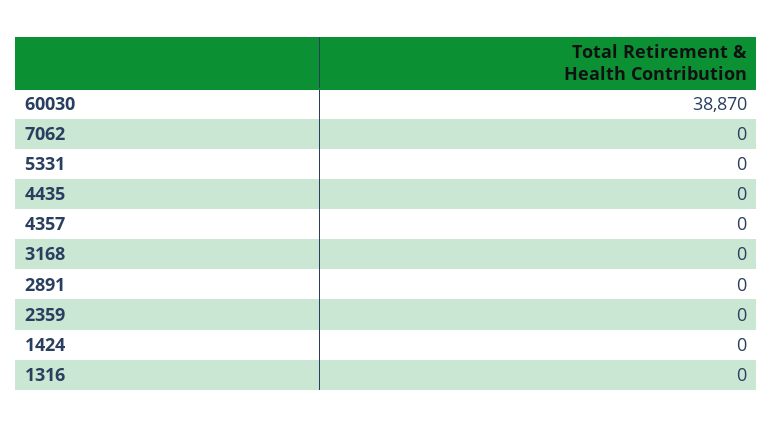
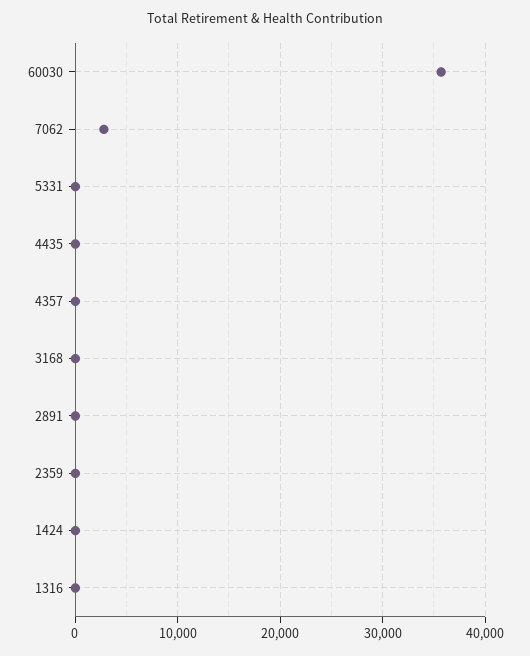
60030: 38870 -> 36000
7062: 0 -> 3000

